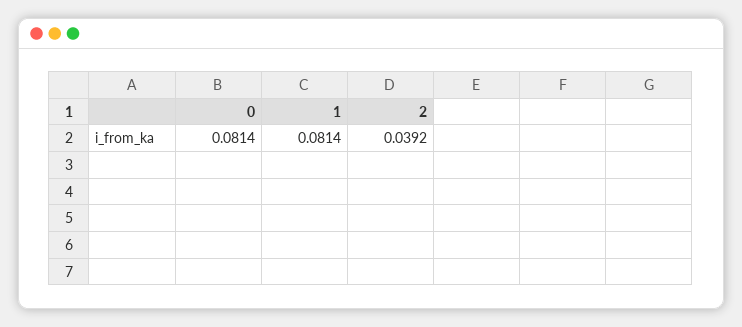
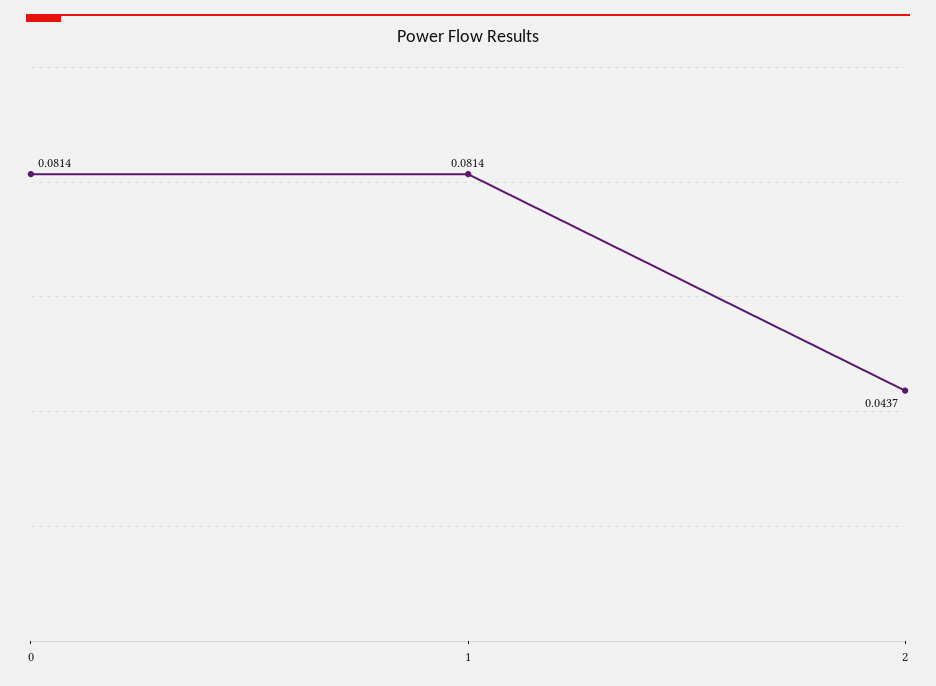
2: 0.0392 -> 0.0437

